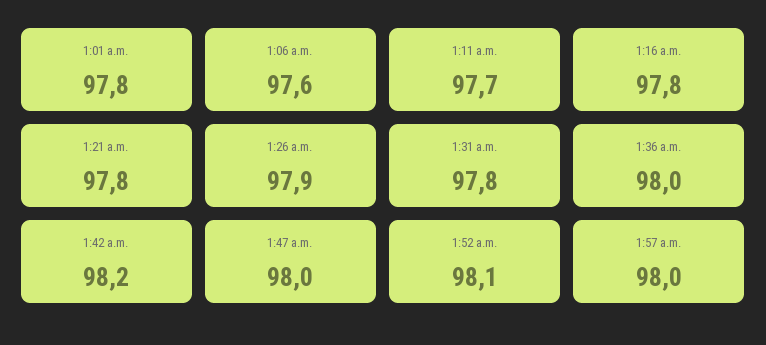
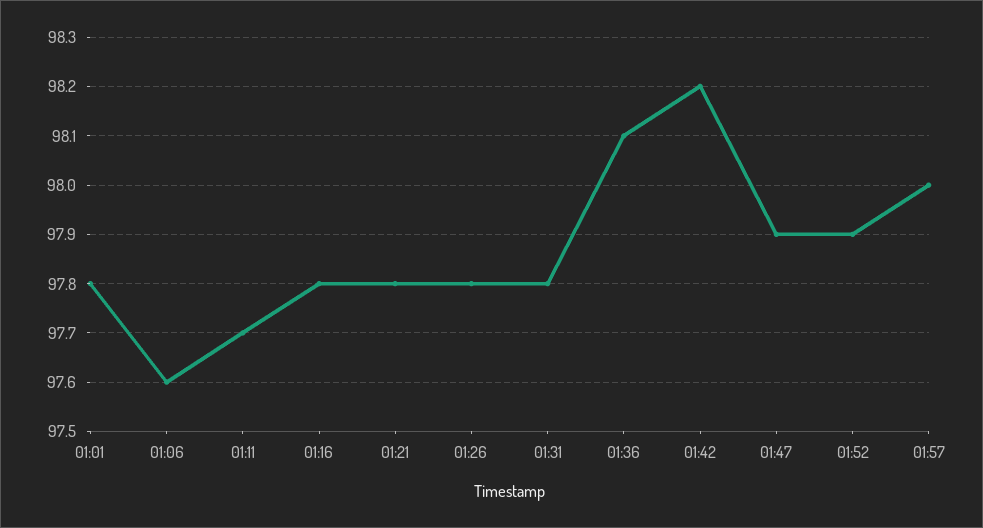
1:26 a.m.: 97.9 -> 97.8
1:36 a.m.: 98 -> 98.1
1:47 a.m.: 98 -> 97.9
1:52 a.m.: 98.1 -> 97.9

